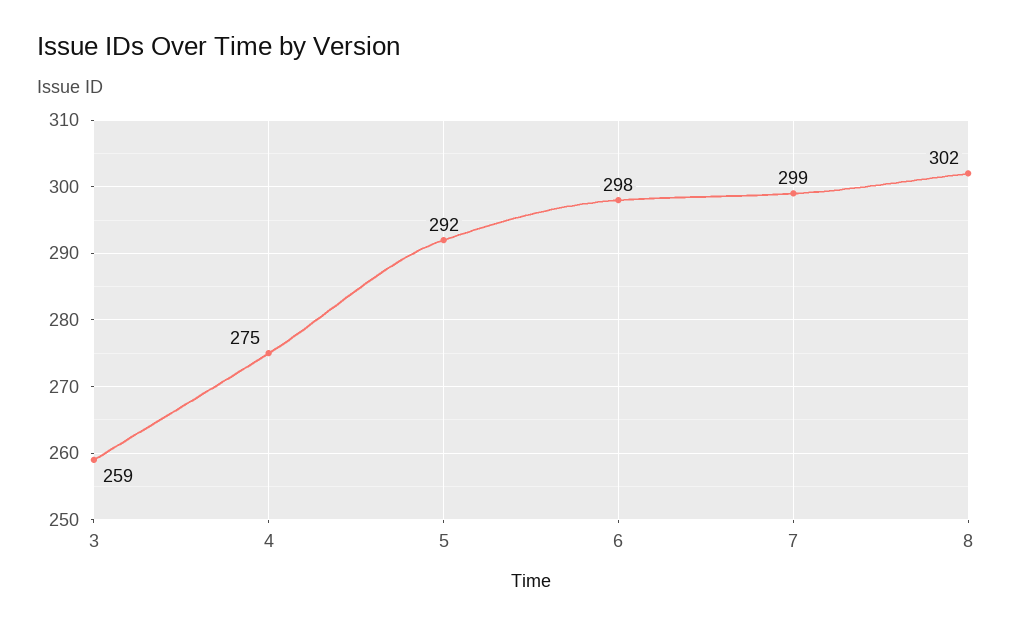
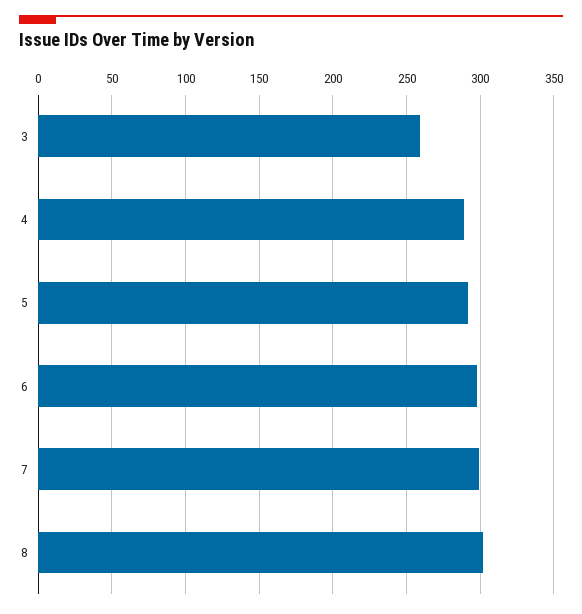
4: 275 -> 290

